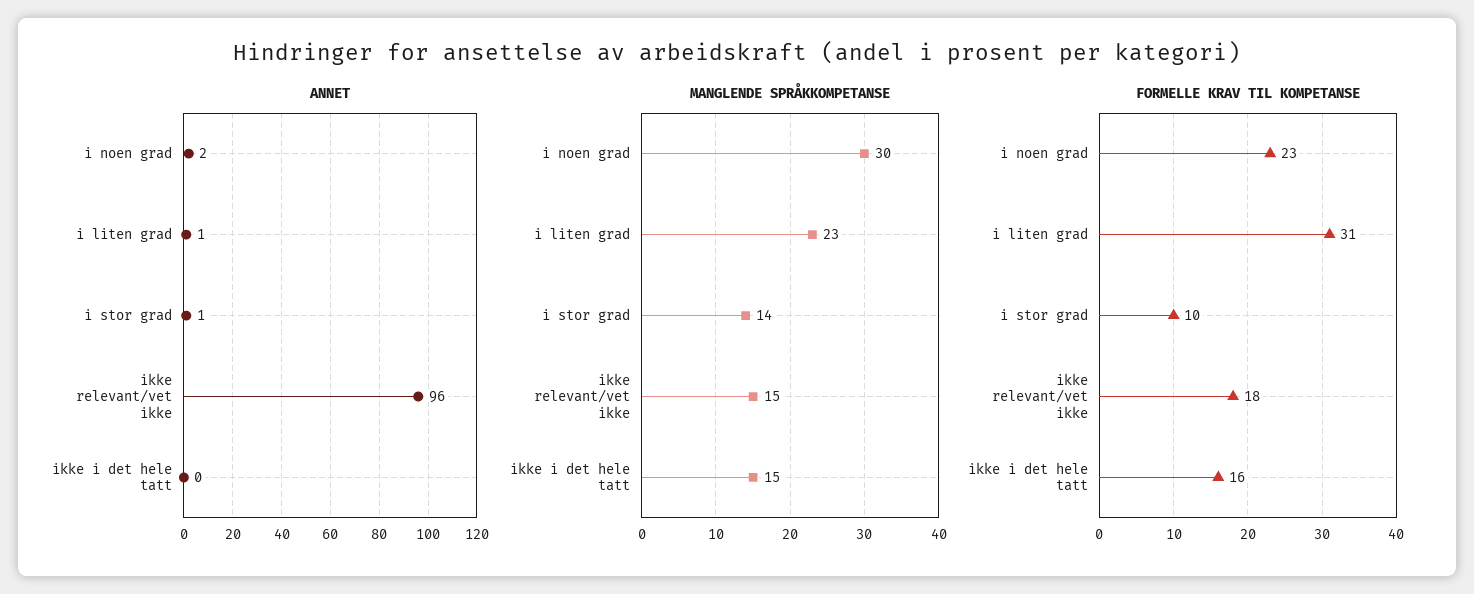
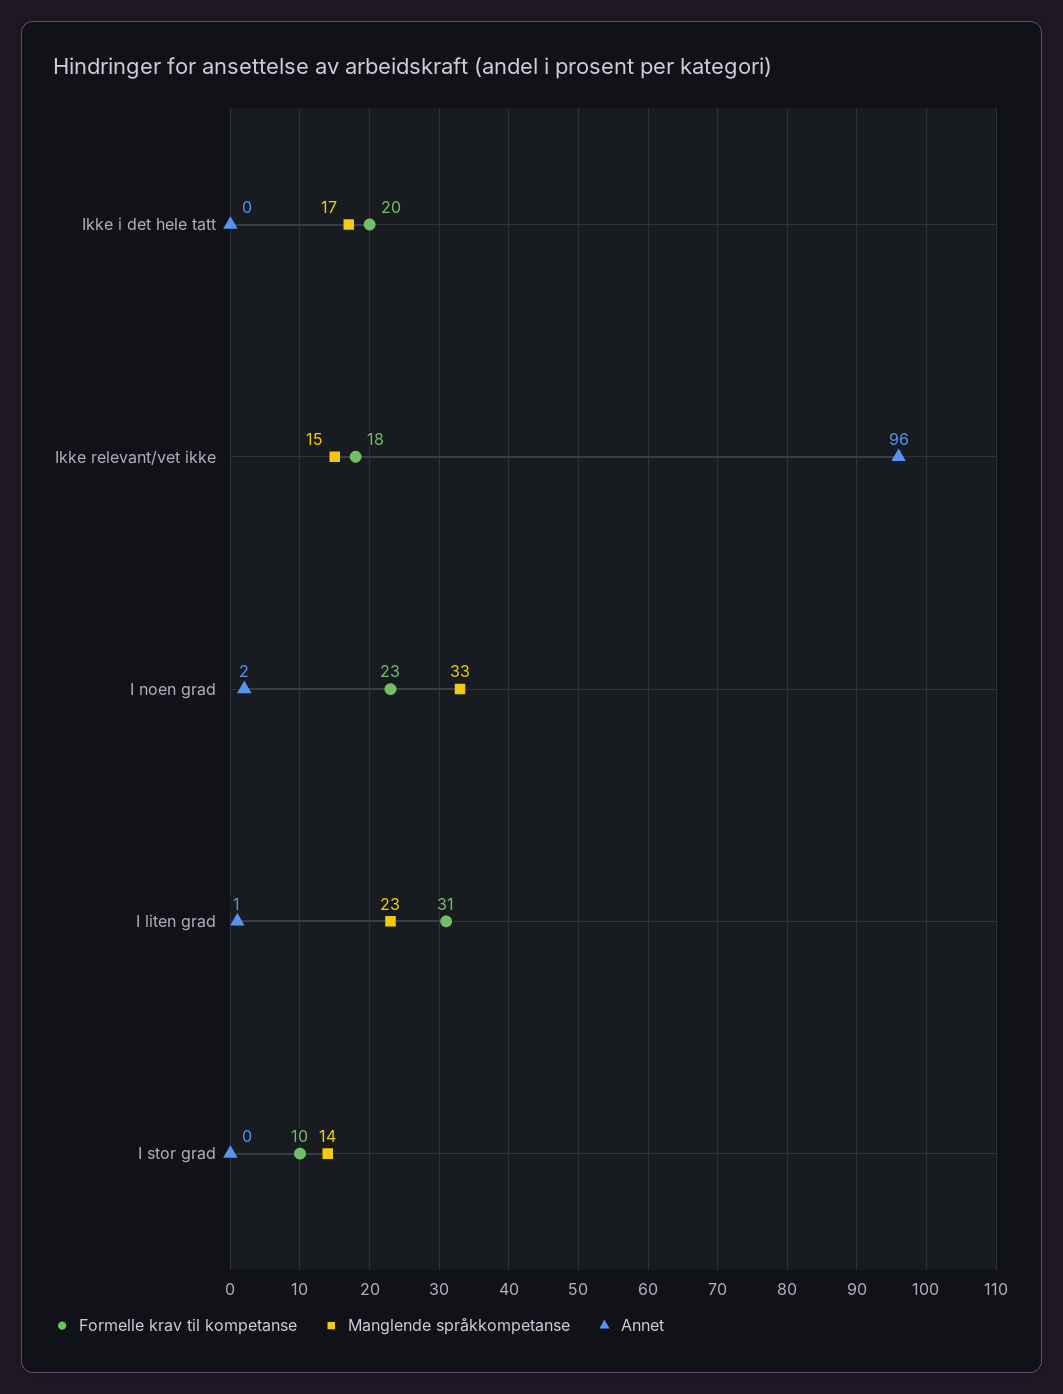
ANNET, i stor grad: 1 -> 0
MANGLENDE SPRÅKKOMPETANSE, i noen grad: 30 -> 33
MANGLENDE SPRÅKKOMPETANSE, ikke i det hele tatt: 15 -> 17
FORMELLE KRAV TIL KOMPETANSE, ikke i det hele tatt: 16 -> 20

